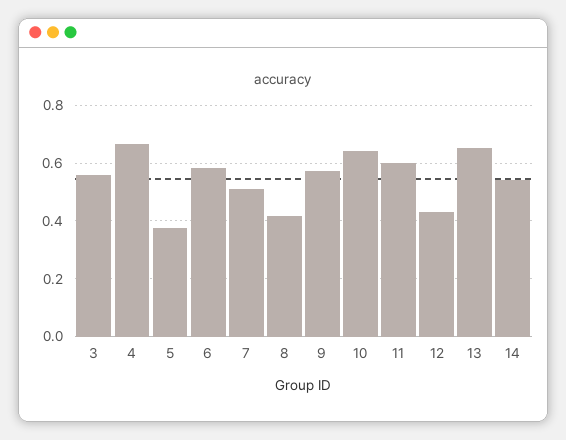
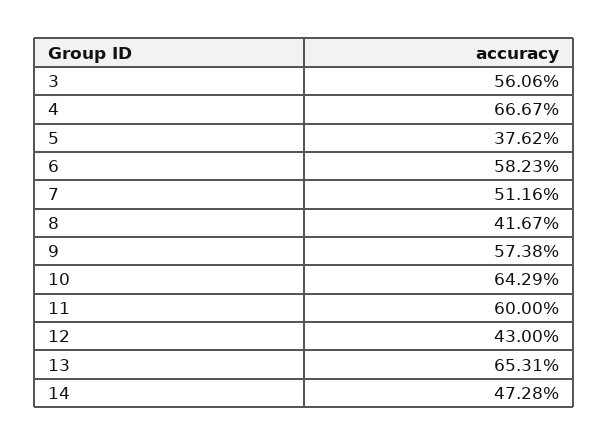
14: 0.55 -> 0.4728

